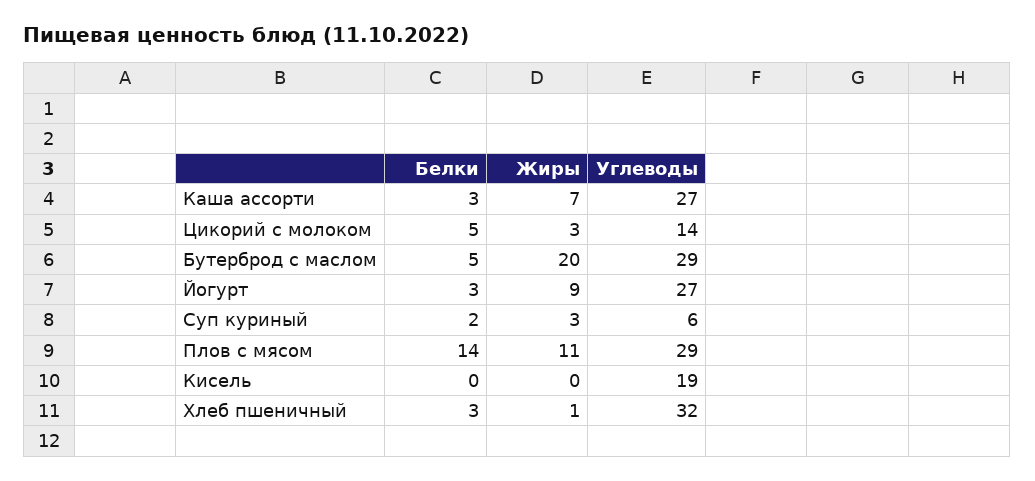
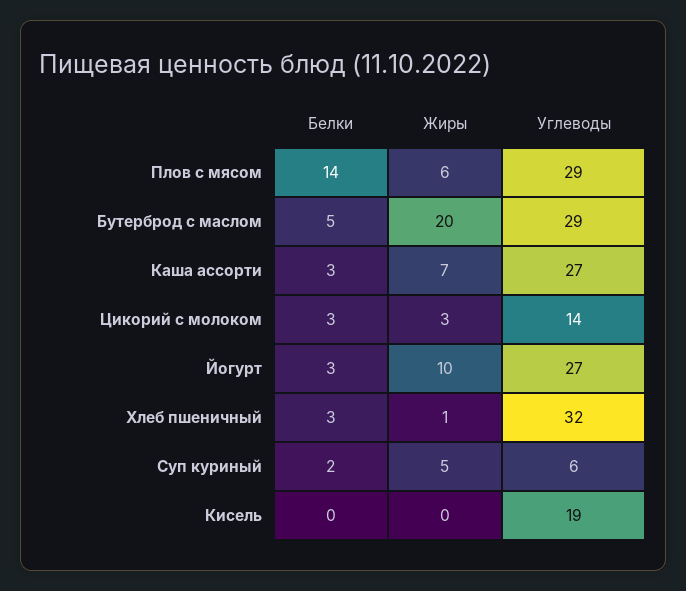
Белки, Цикорий с молоком: 5 -> 3
Жиры, Йогурт: 9 -> 10
Жиры, Суп куриный: 3 -> 5
Жиры, Плов с мясом: 11 -> 6

